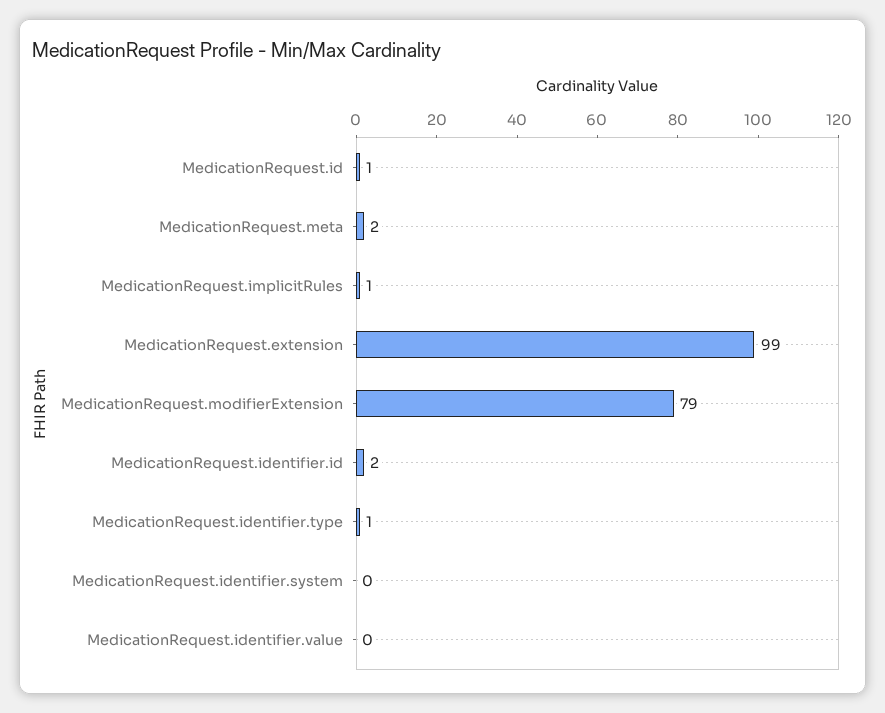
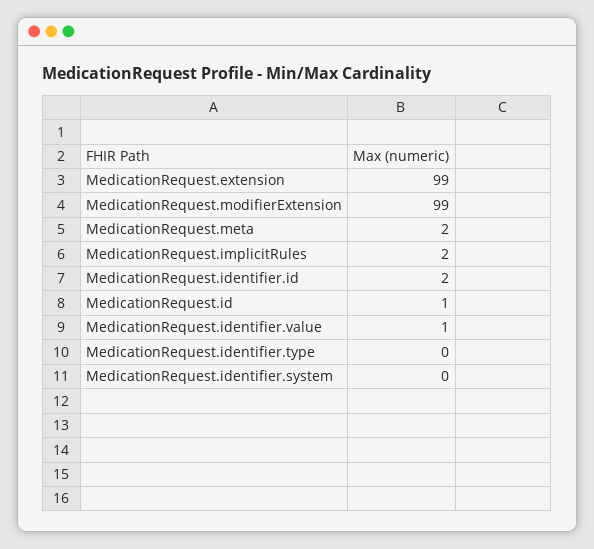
MedicationRequest.implicitRules: 1 -> 2
MedicationRequest.modifierExtension: 79 -> 99
MedicationRequest.identifier.type: 1 -> 0
MedicationRequest.identifier.value: 0 -> 1

